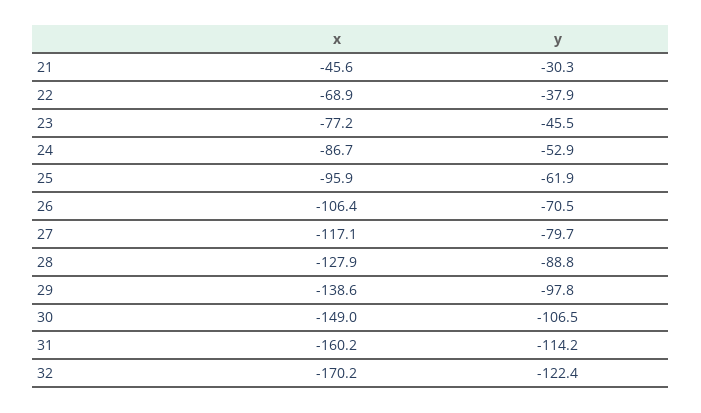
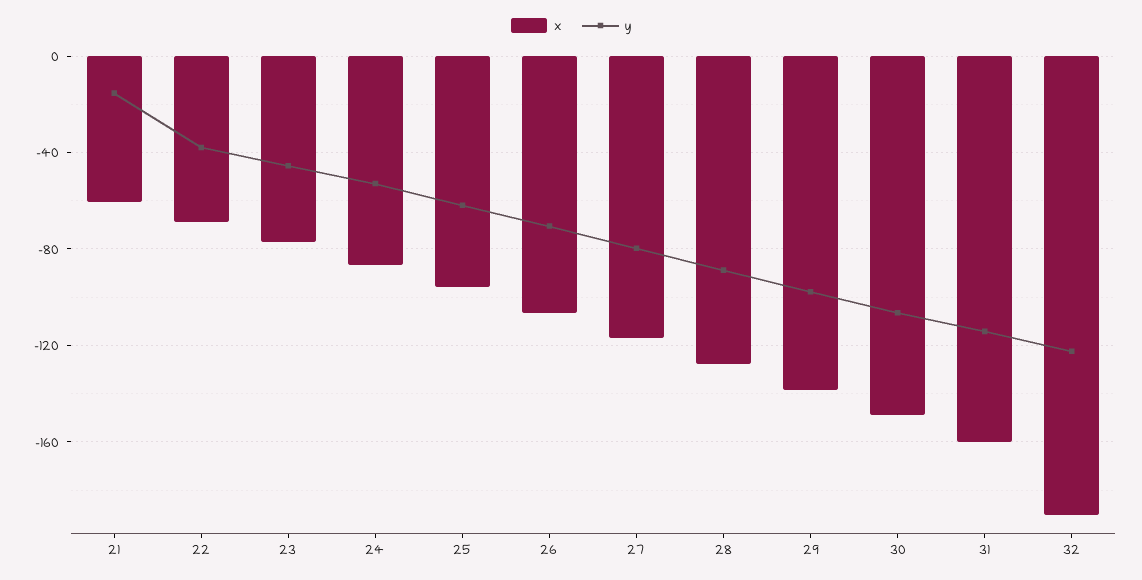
x, 21: -45.6 -> -60
y, 21: -30.3 -> -15
x, 32: -170.2 -> -190

